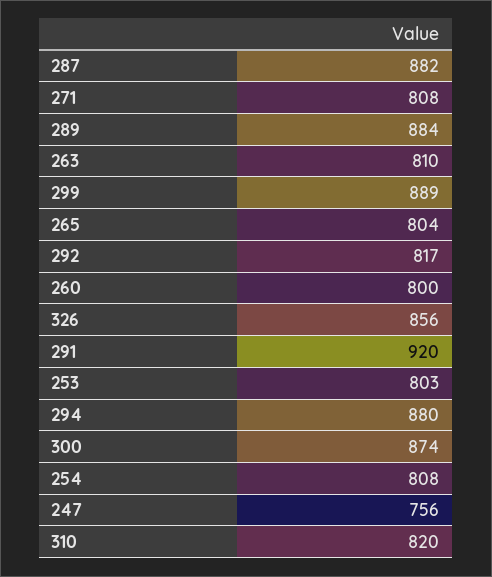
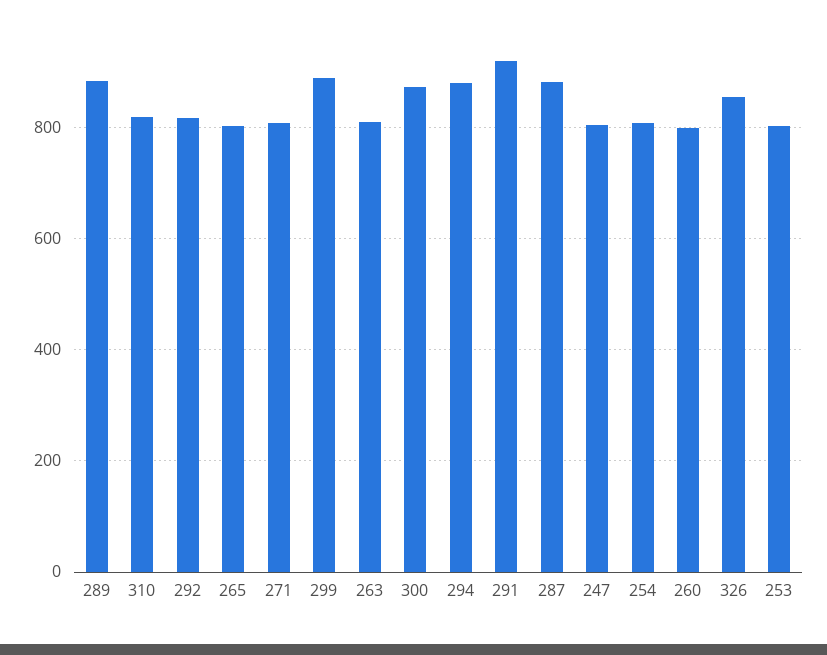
247: 756 -> 800

